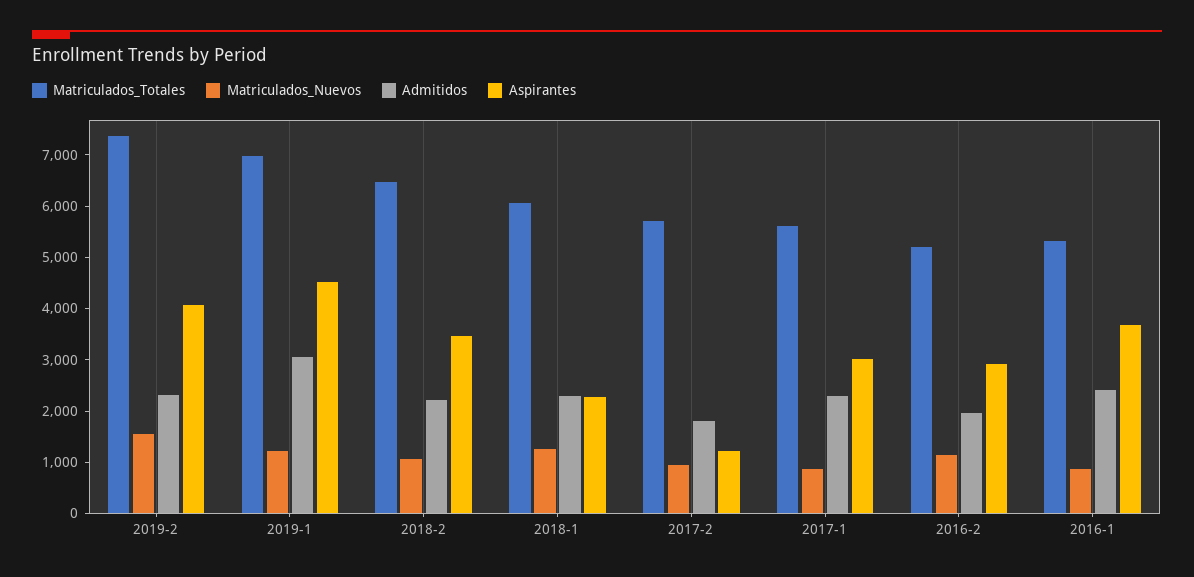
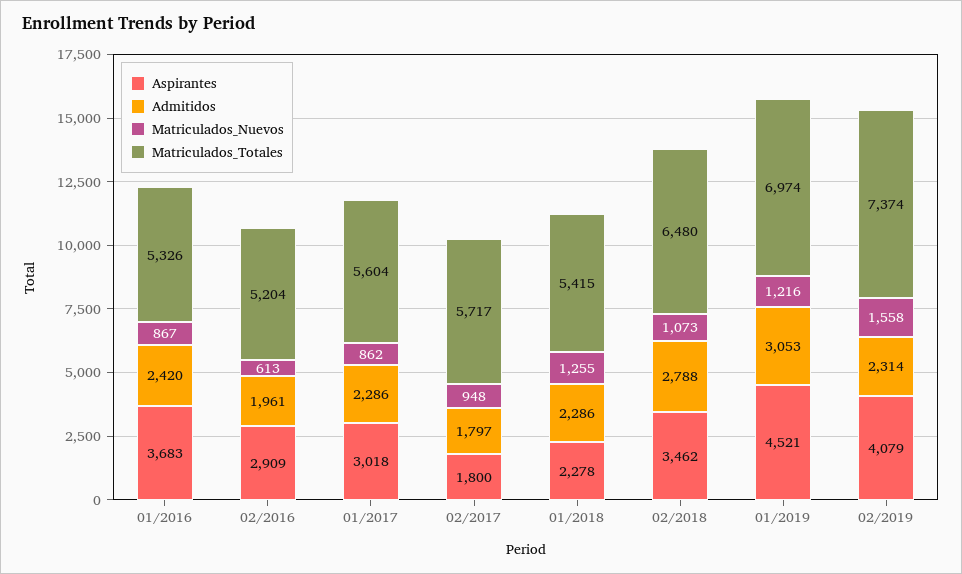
Admitidos, 2018-2: 2200 -> 2788
Matriculados_Totales, 2018-1: 6000 -> 5415
Aspirantes, 2017-2: 1200 -> 1800
Matriculados_Nuevos, 2016-2: 1200 -> 613

